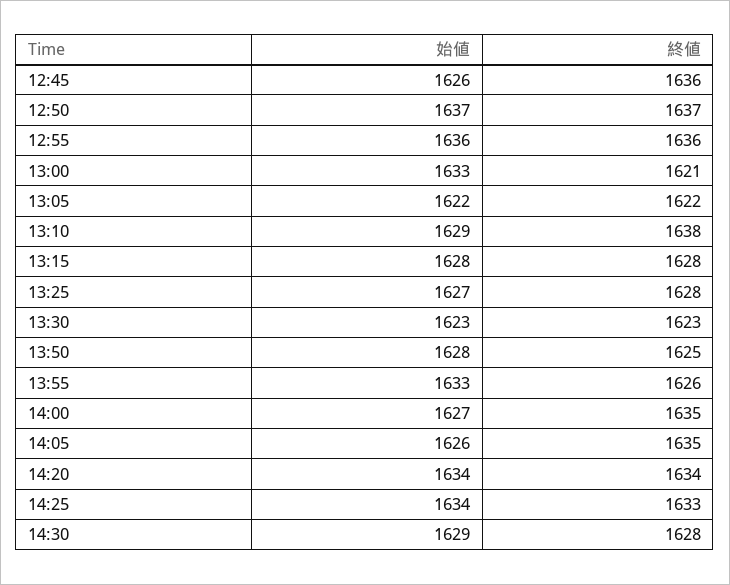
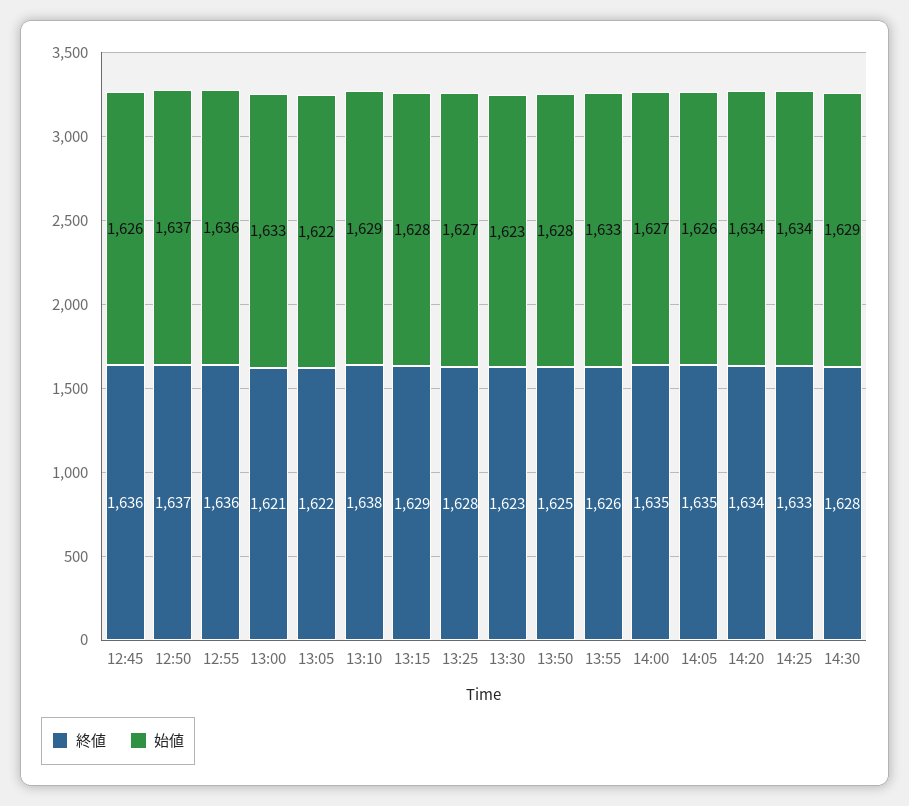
終値, 13:15: 1628 -> 1629

